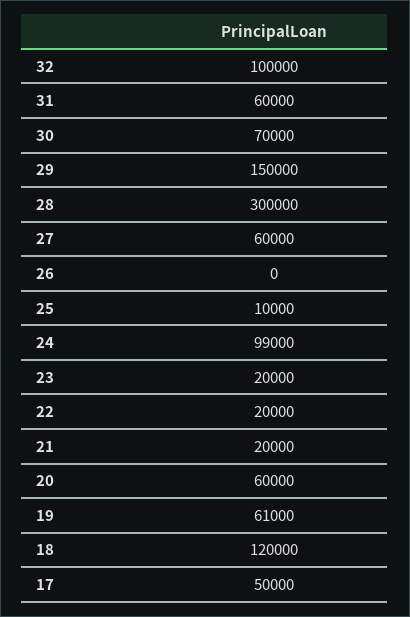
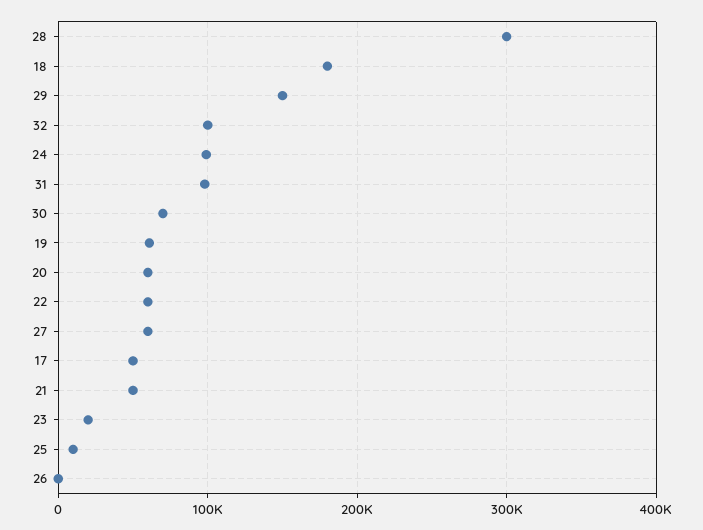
31: 60000 -> 100000
22: 20000 -> 60000
21: 20000 -> 50000
18: 120000 -> 180000

